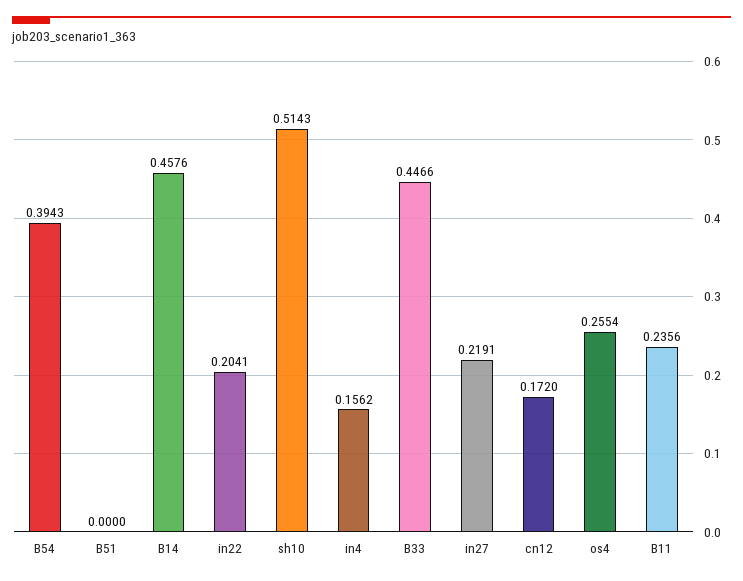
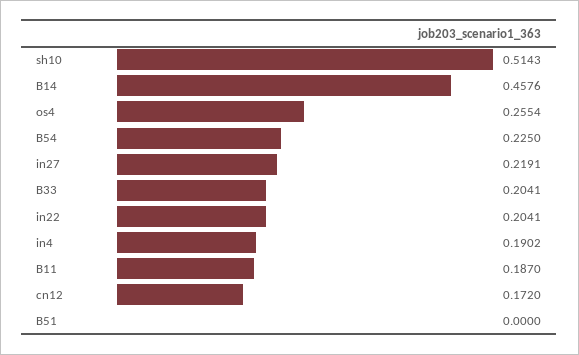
B54: 0.3943 -> 0.225
in4: 0.1562 -> 0.1902
B33: 0.4466 -> 0.2041
B11: 0.2356 -> 0.187

